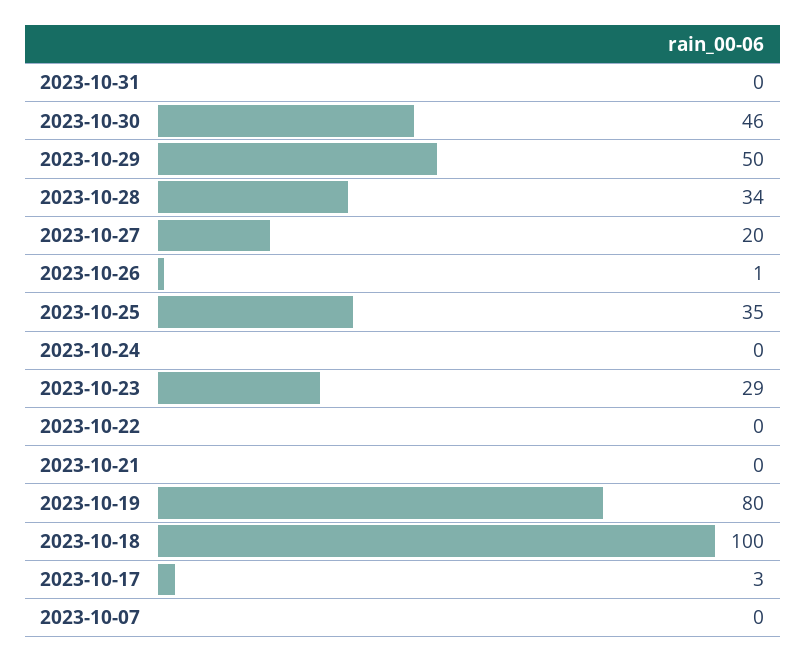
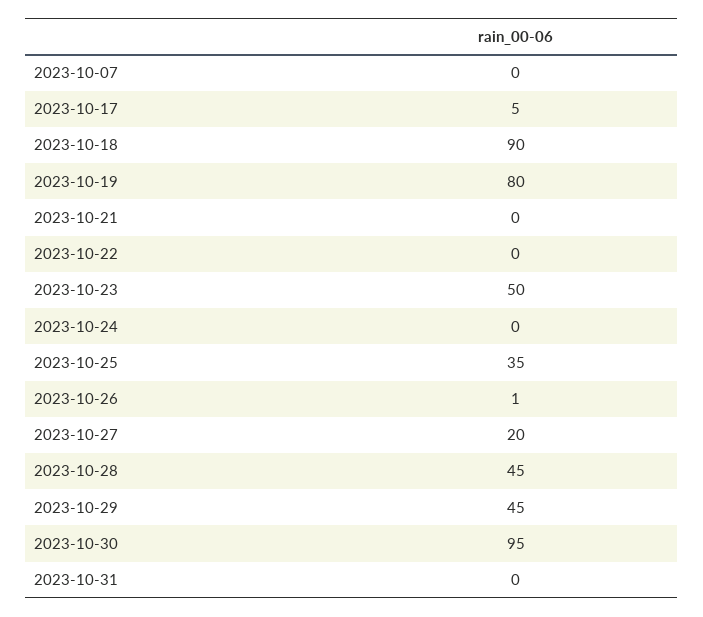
2023-10-30: 46 -> 95
2023-10-29: 50 -> 45
2023-10-28: 34 -> 45
2023-10-23: 29 -> 50
2023-10-18: 100 -> 90
2023-10-17: 3 -> 5

